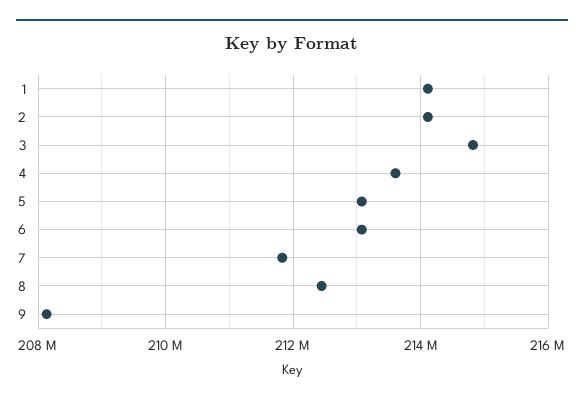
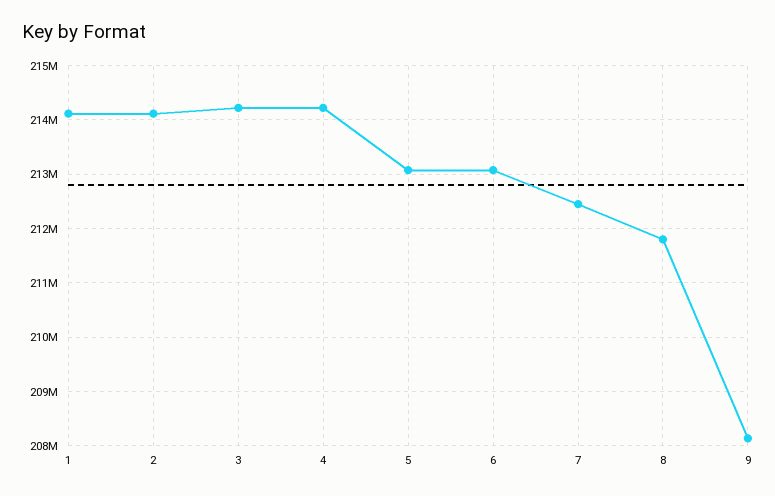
3: 214800000 -> 214200000
4: 213600000 -> 214200000
7: 211800000 -> 212400000
8: 212400000 -> 211800000

